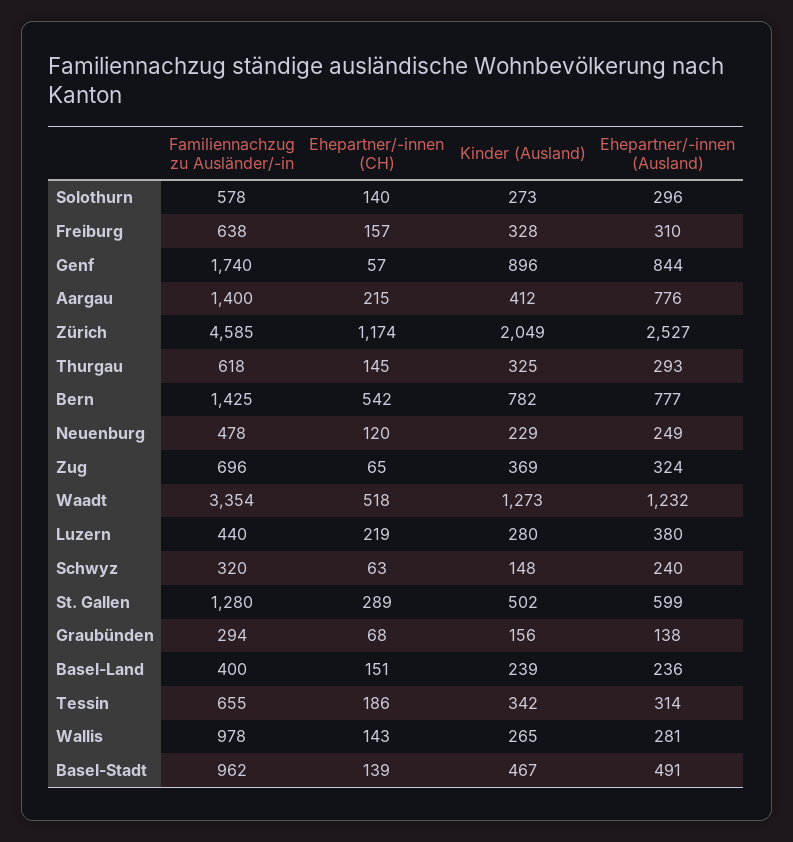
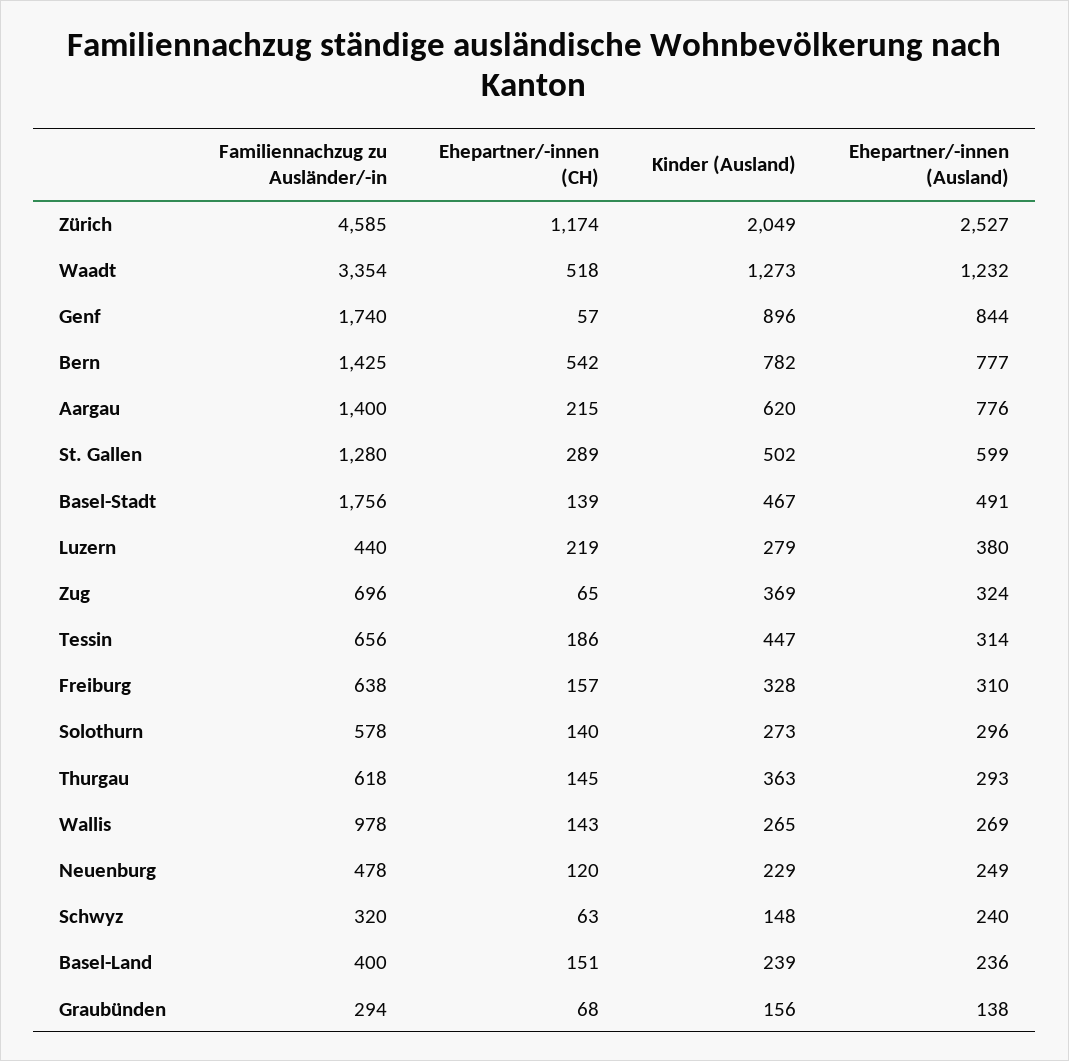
Kinder (Ausland), Aargau: 412 -> 620
Kinder (Ausland), Thurgau: 325 -> 363
Kinder (Ausland), Luzern: 280 -> 279
Familiennachzug zu Ausländer/-in, Tessin: 655 -> 656
Kinder (Ausland), Tessin: 342 -> 447
Ehepartner/-innen (Ausland), Wallis: 281 -> 269
Familiennachzug zu Ausländer/-in, Basel-Stadt: 962 -> 1756

